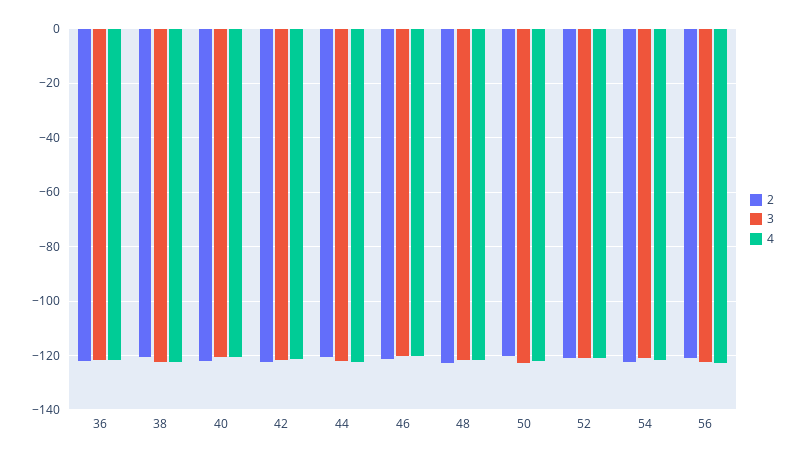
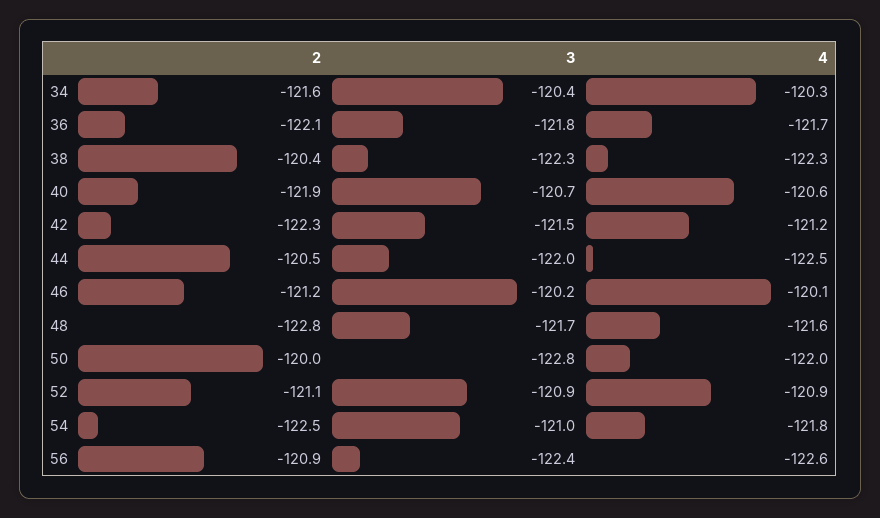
2, 34: none -> -121.6
3, 34: none -> -120.4
4, 34: none -> -120.3

